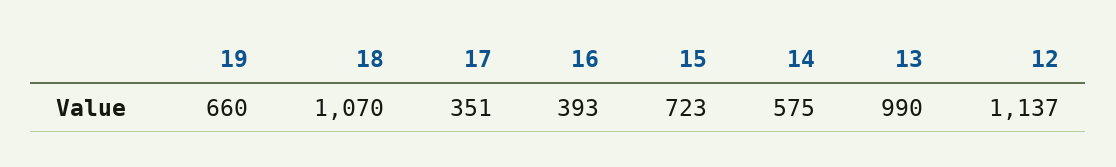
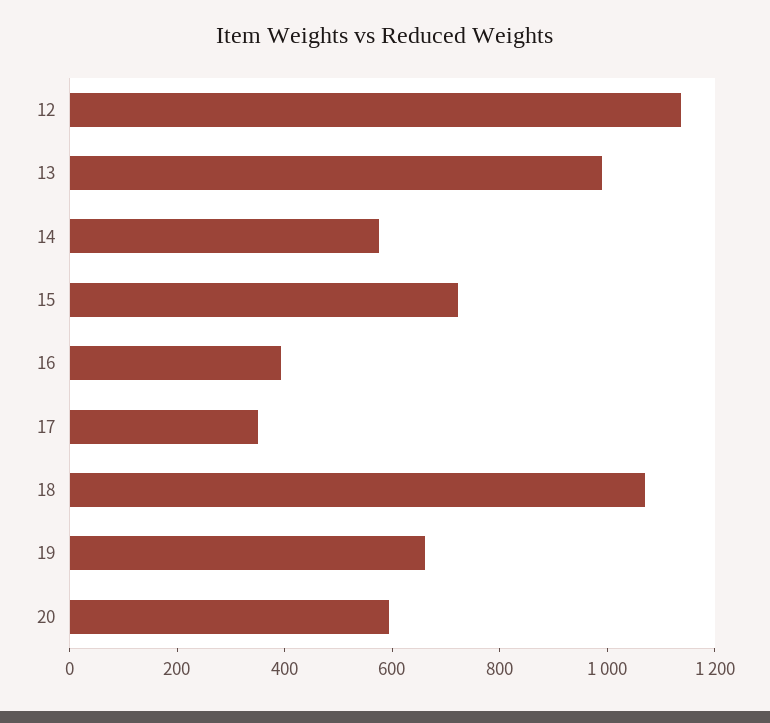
20: none -> 600

